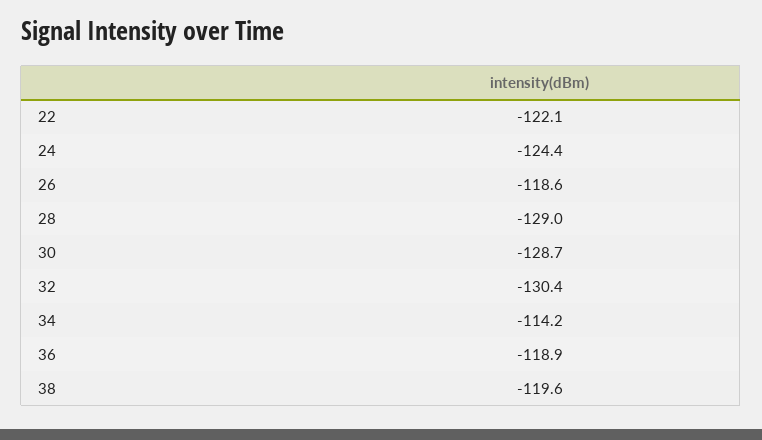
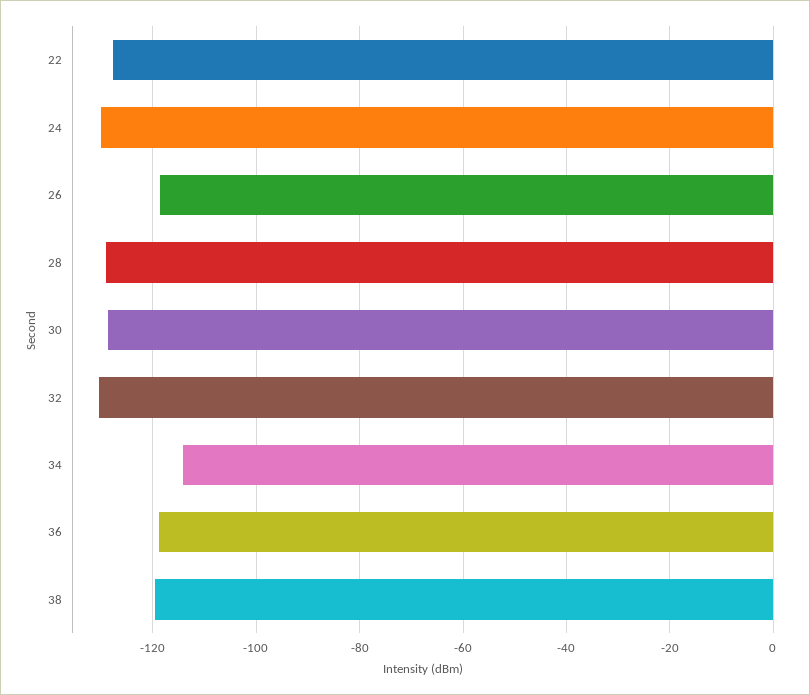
22: -122.1 -> -128
24: -124.4 -> -130

